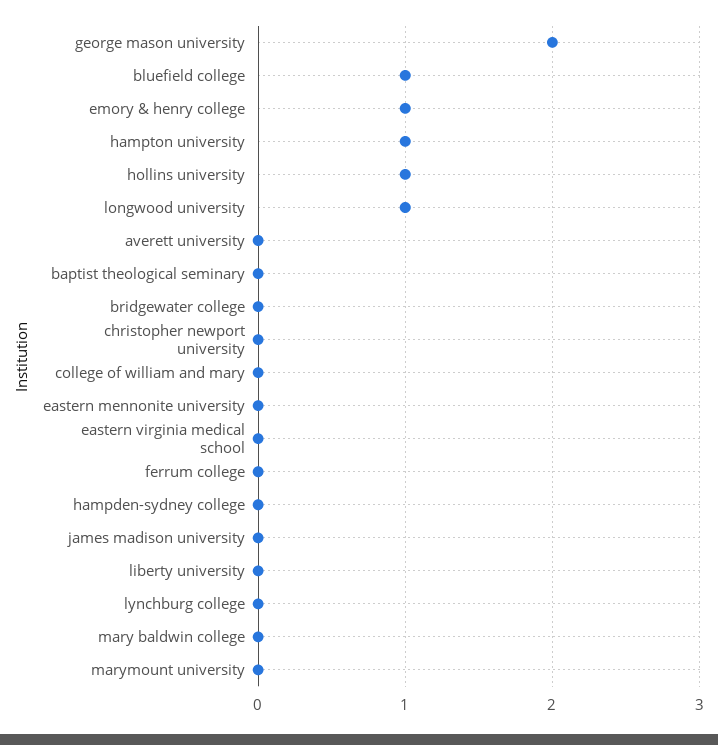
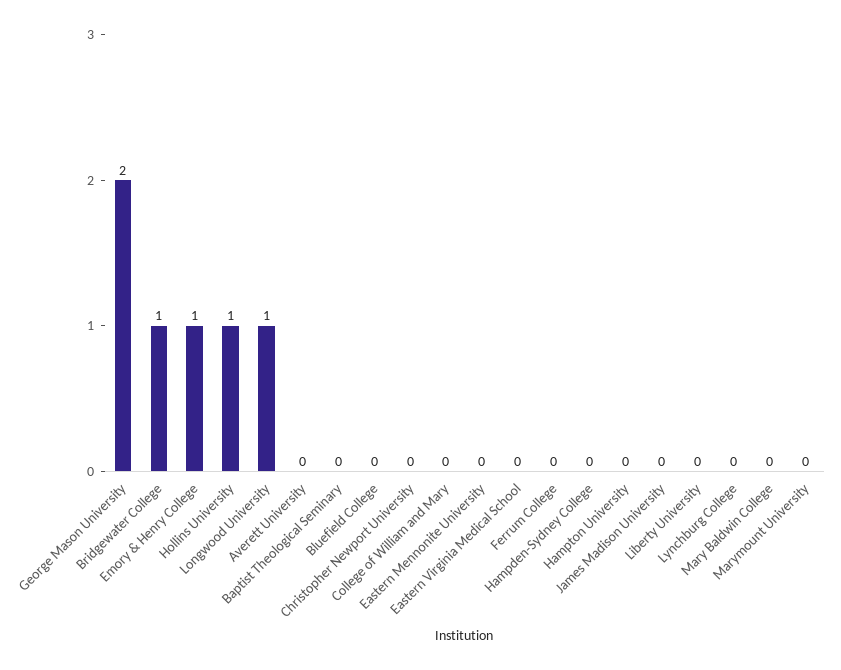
bluefield college: 1 -> 0
hampton university: 1 -> 0
bridgewater college: 0 -> 1

